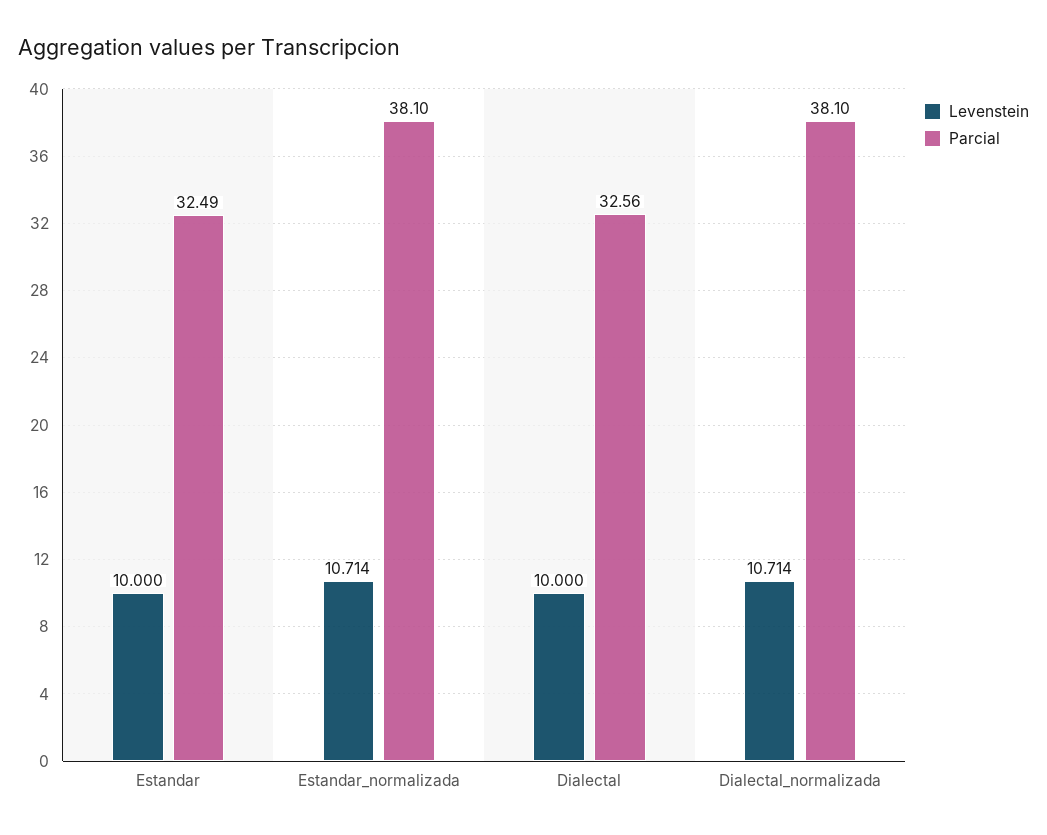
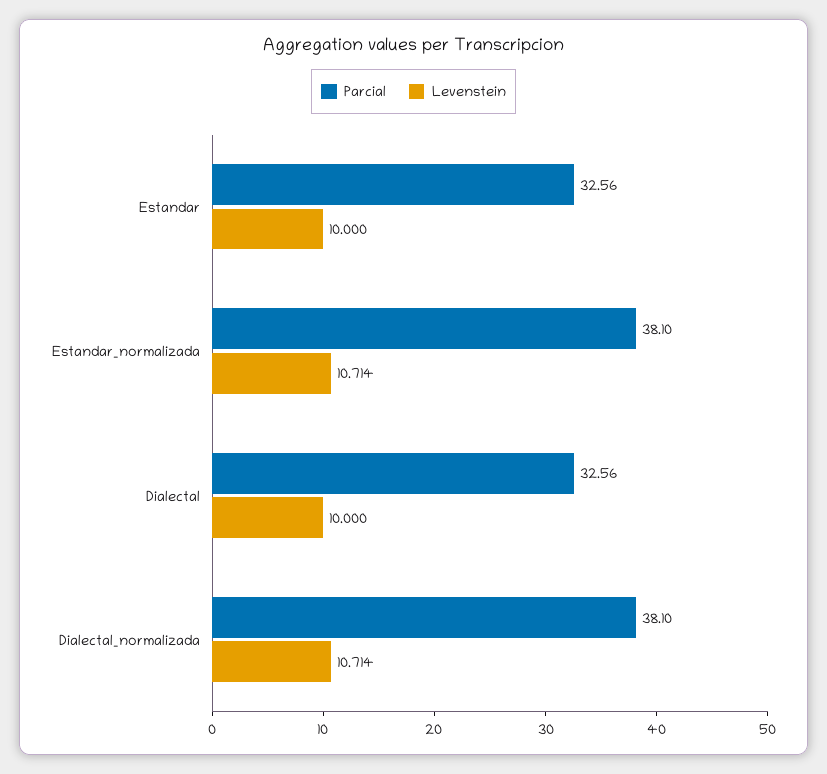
Parcial, Estandar: 32.49 -> 32.56

